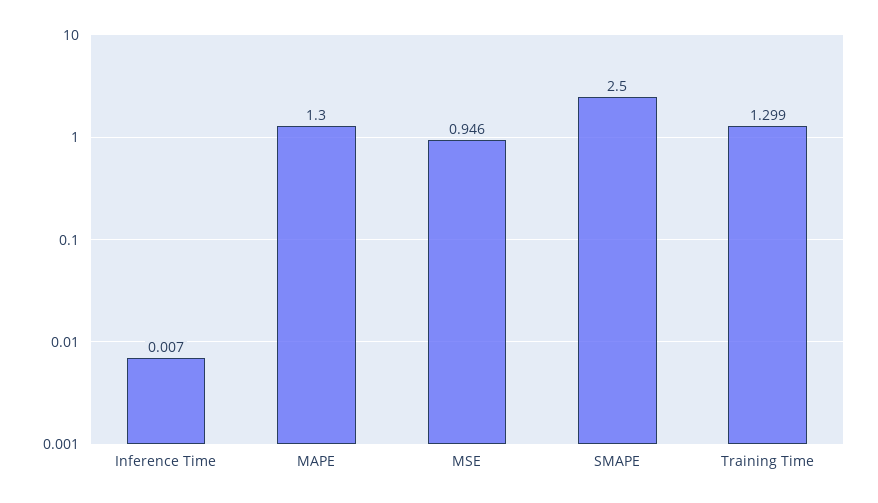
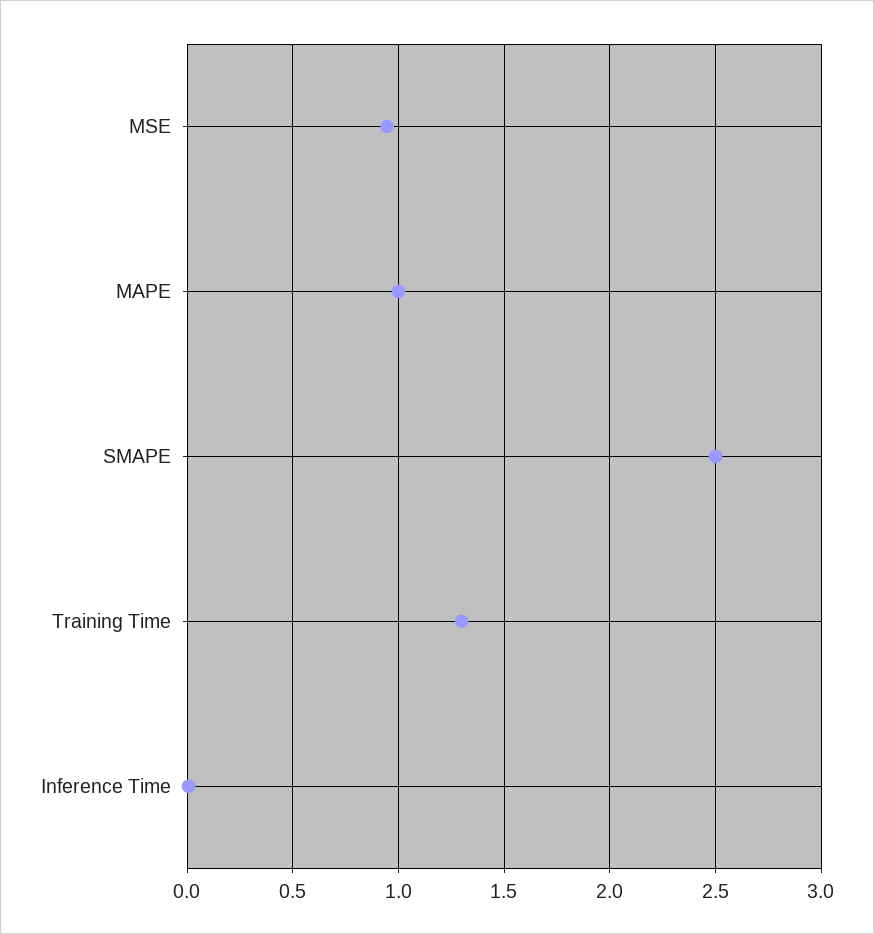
MAPE: 1.3 -> 1

